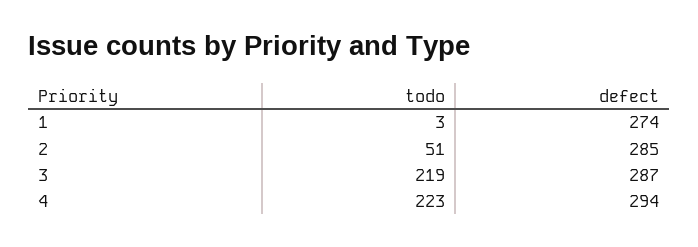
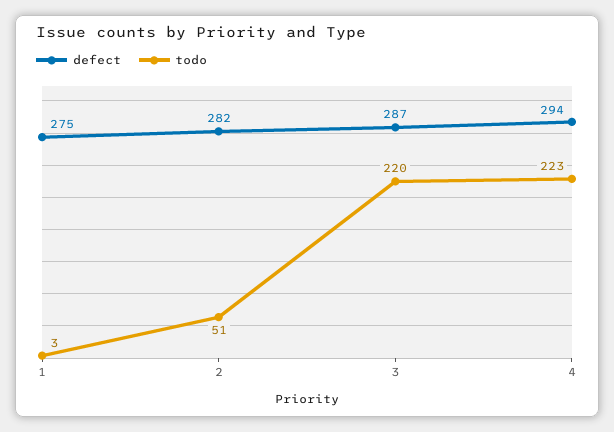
defect, 1: 274 -> 275
defect, 2: 285 -> 282
todo, 3: 219 -> 220

